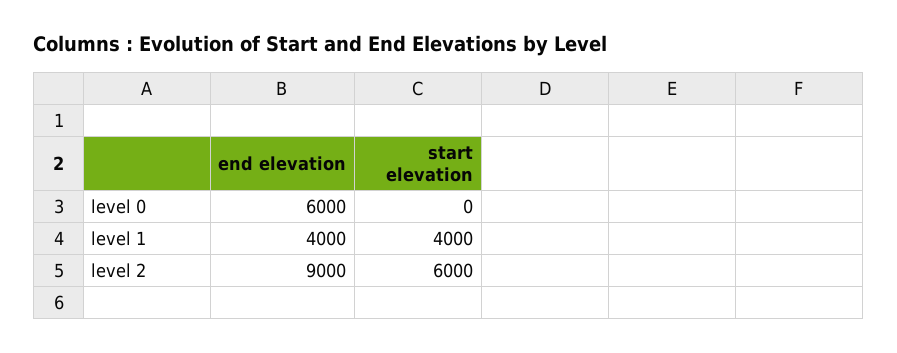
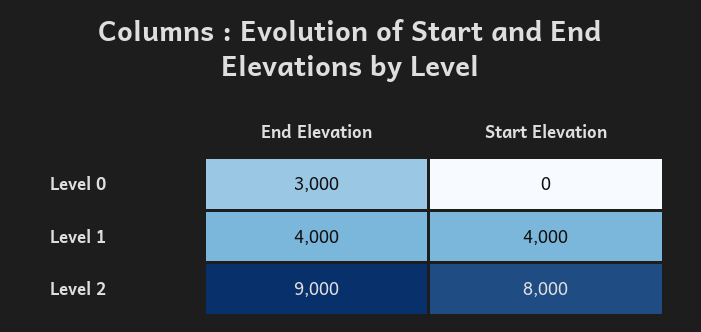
end elevation, level 0: 6000 -> 3000
start elevation, level 2: 6000 -> 8000

